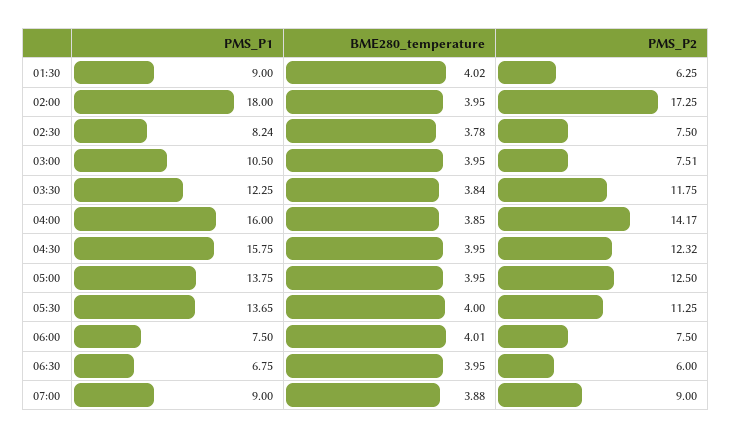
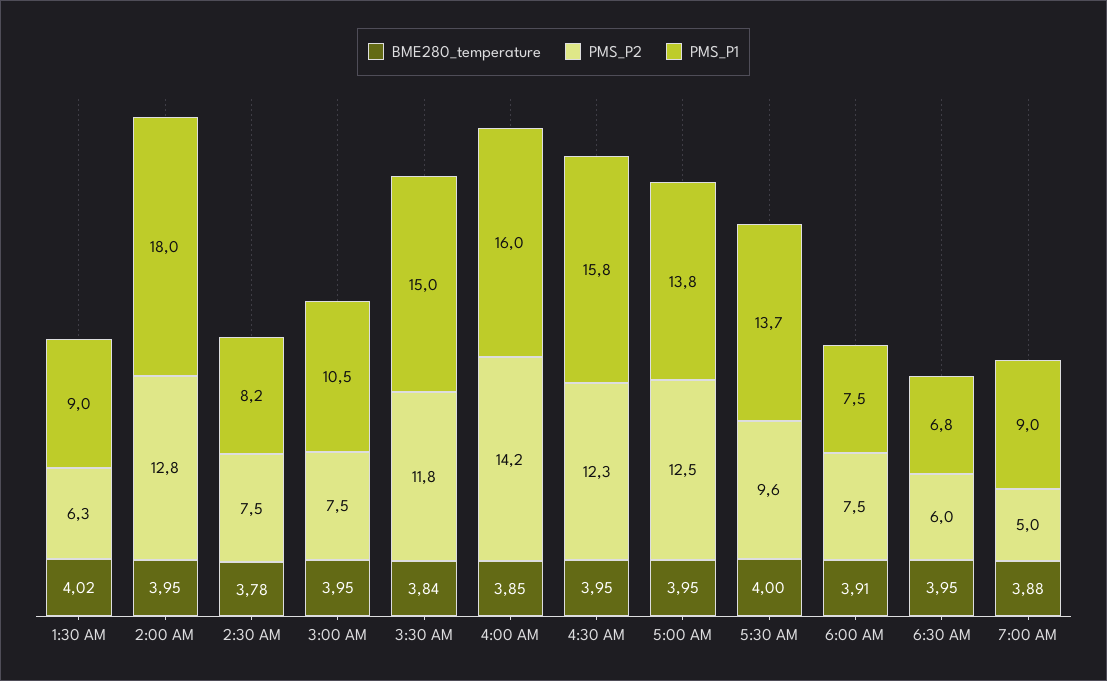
PMS_P2, 02:00: 17.25 -> 12.8
PMS_P1, 03:30: 12.25 -> 15
PMS_P2, 05:30: 11.25 -> 9.6
BME280_temperature, 06:00: 4.01 -> 3.91
PMS_P2, 07:00: 9 -> 5

